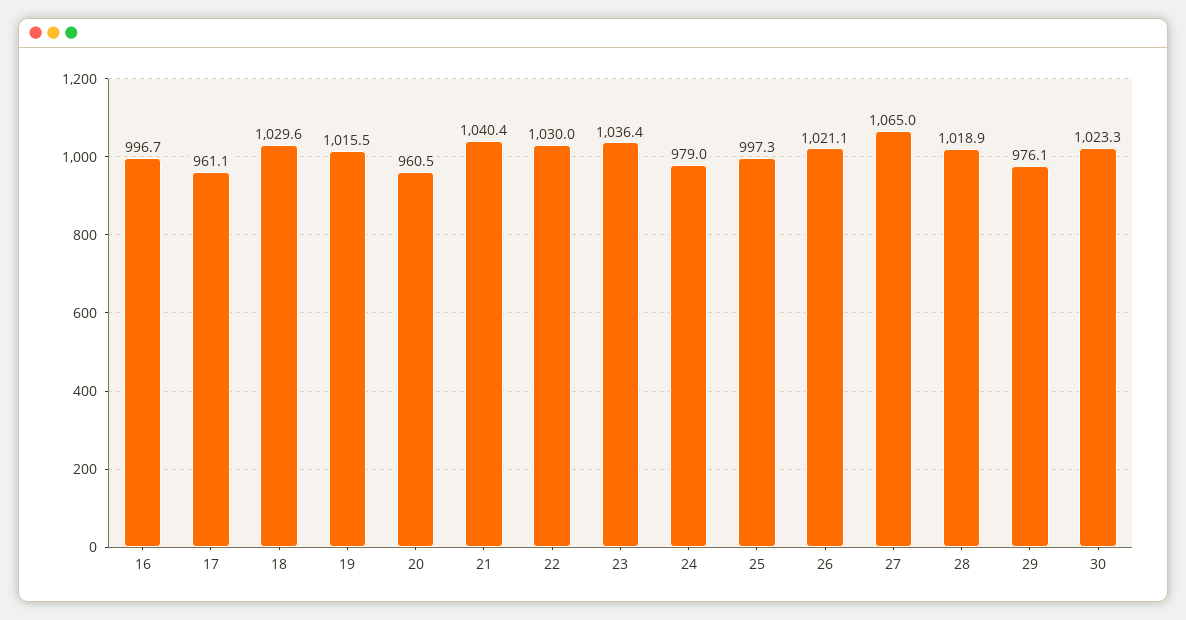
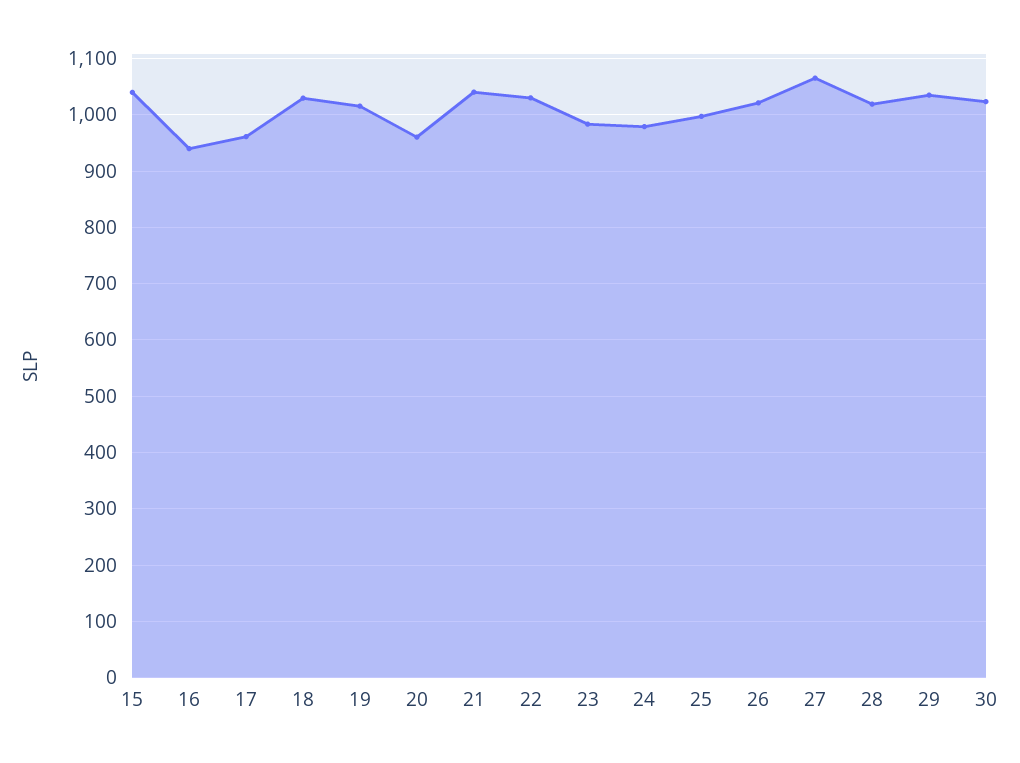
16: 996.7 -> 940
23: 1036.4 -> 980
29: 976.1 -> 1040
15: none -> 1040

